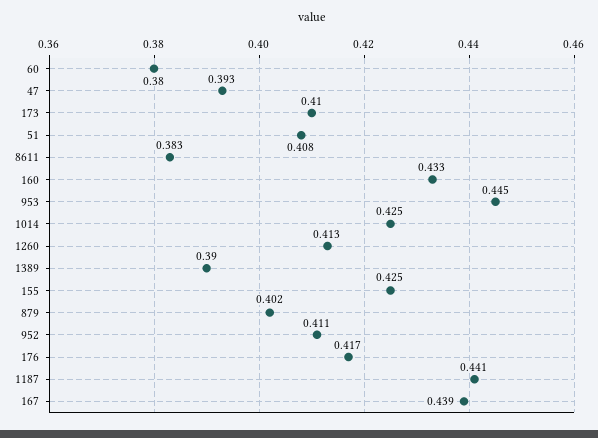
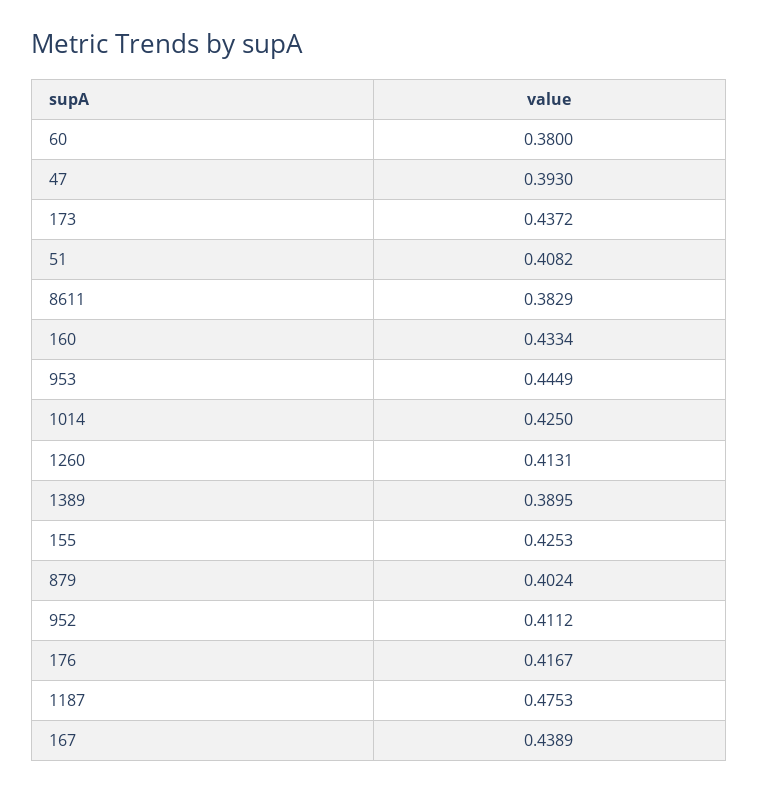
173: 0.41 -> 0.4372
1187: 0.441 -> 0.4753

